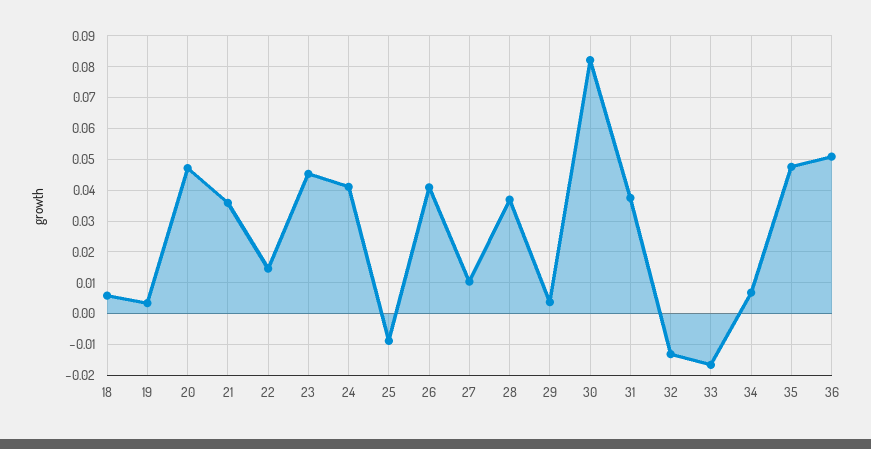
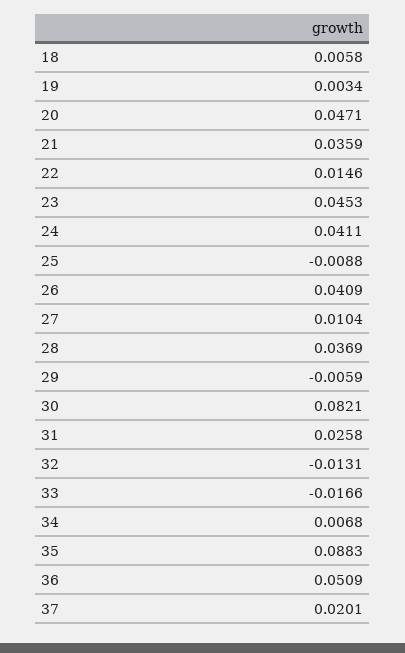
29: 0.004 -> -0.0059
31: 0.038 -> 0.0258
35: 0.048 -> 0.0883
37: none -> 0.0201

